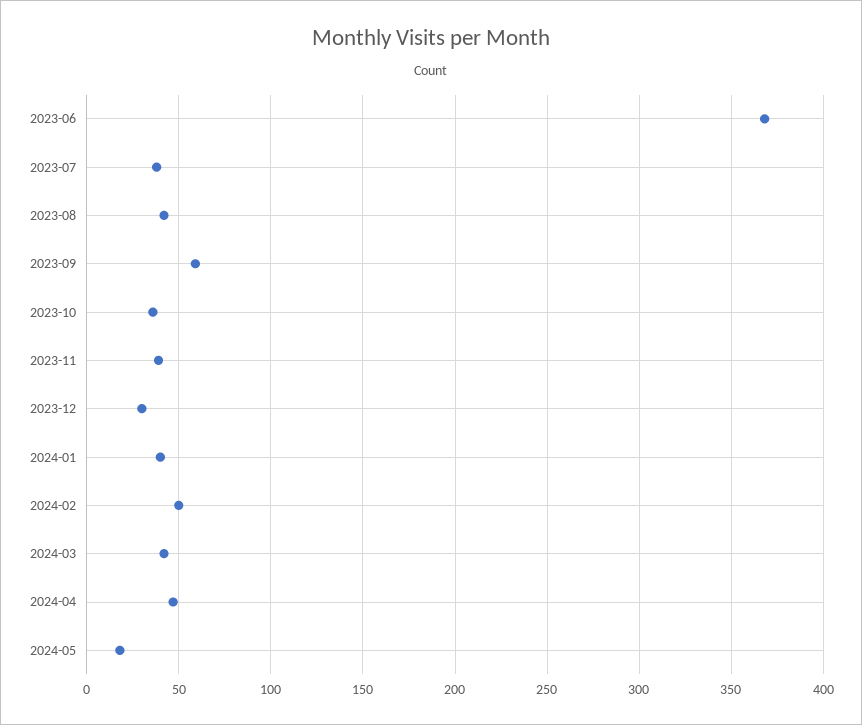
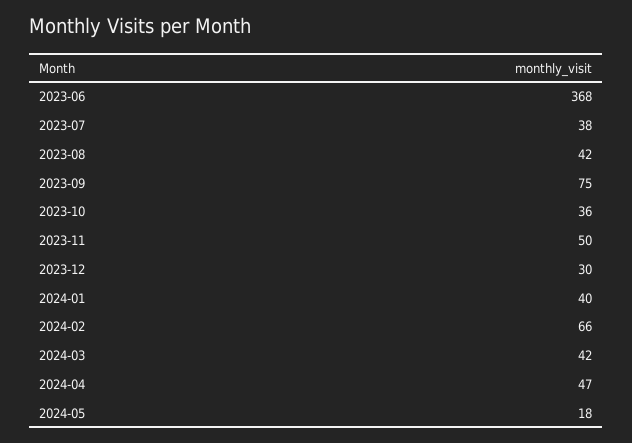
2023-09: 60 -> 75
2023-11: 40 -> 50
2024-02: 50 -> 66

